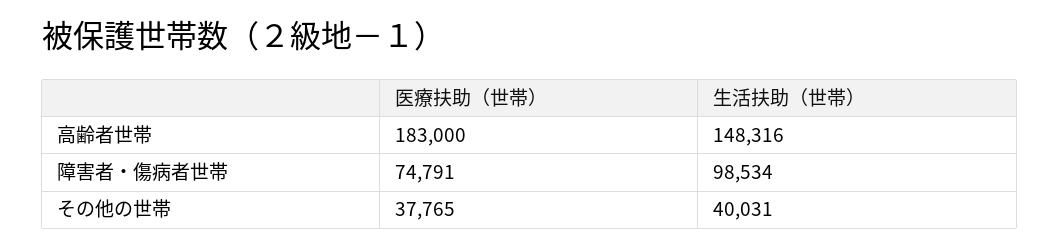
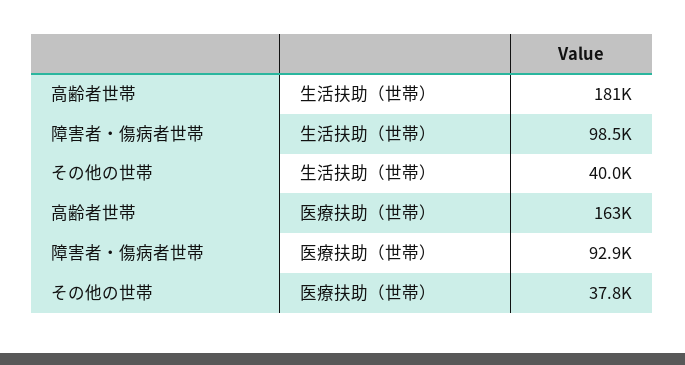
医療扶助（世帯）, 高齢者世帯: 183000 -> 163000
生活扶助（世帯）, 高齢者世帯: 148316 -> 181000
医療扶助（世帯）, 障害者・傷病者世帯: 74791 -> 92900

